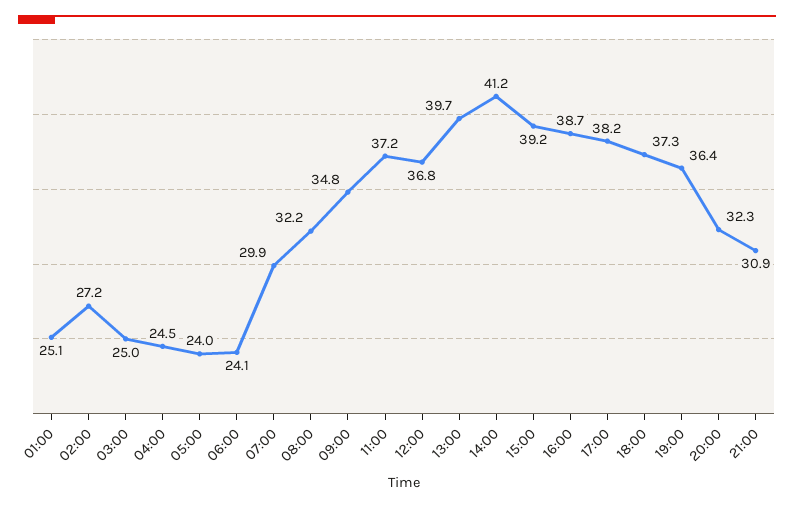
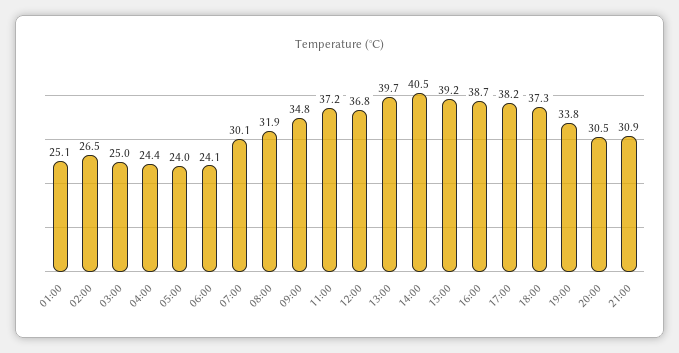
02:00: 27.2 -> 26.5
04:00: 24.5 -> 24.4
07:00: 29.9 -> 30.1
08:00: 32.2 -> 31.9
14:00: 41.2 -> 40.5
19:00: 36.4 -> 33.8
20:00: 32.3 -> 30.5

